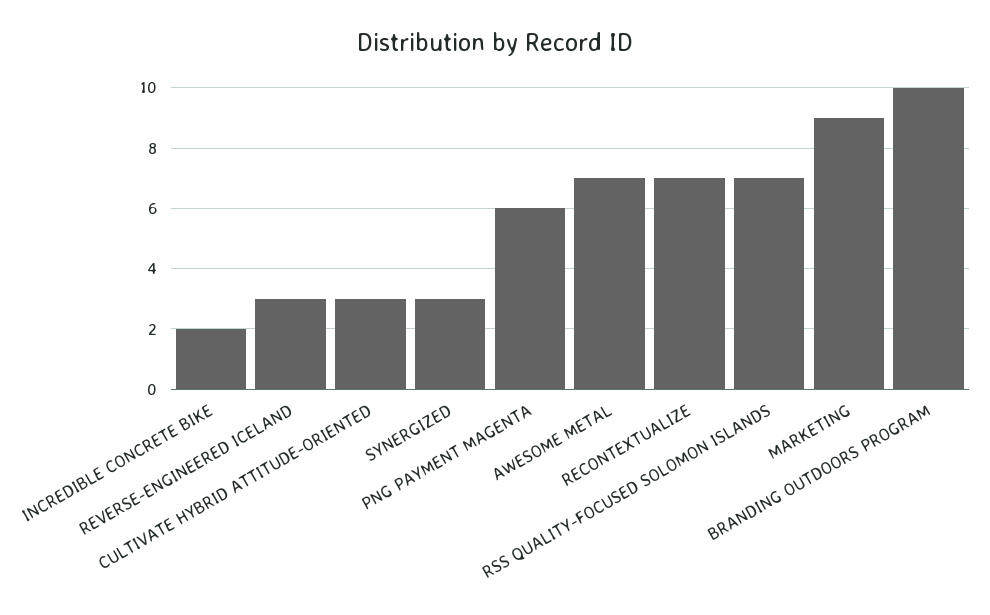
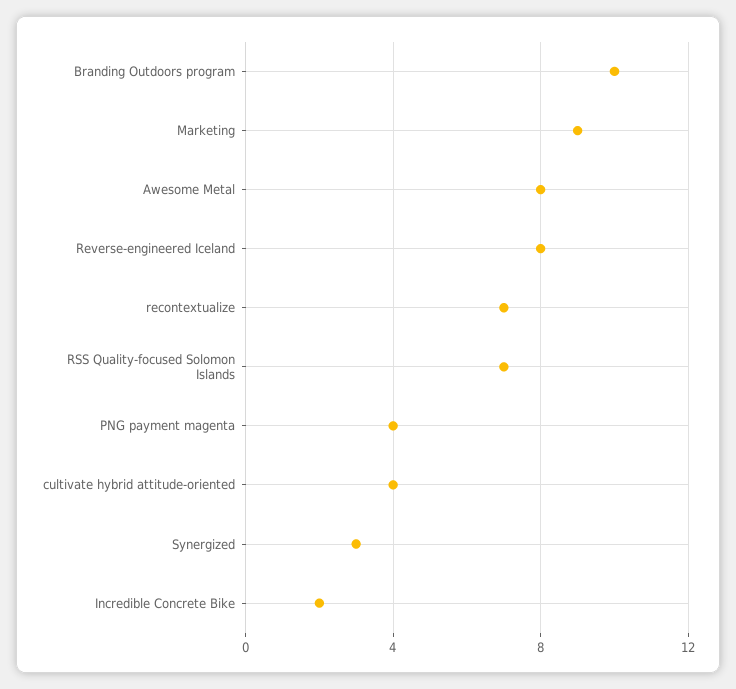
REVERSE-ENGINEERED ICELAND: 3 -> 8
CULTIVATE HYBRID ATTITUDE-ORIENTED: 3 -> 4
PNG PAYMENT MAGENTA: 6 -> 4
AWESOME METAL: 7 -> 8

